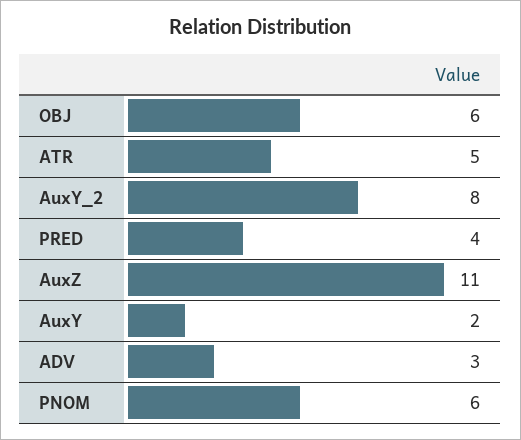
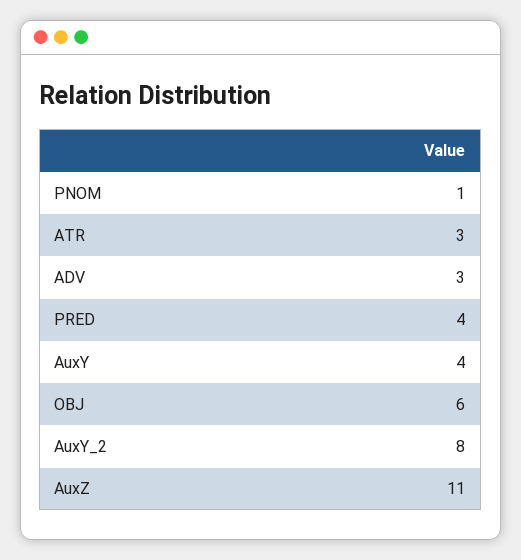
ATR: 5 -> 3
AuxY: 2 -> 4
PNOM: 6 -> 1

